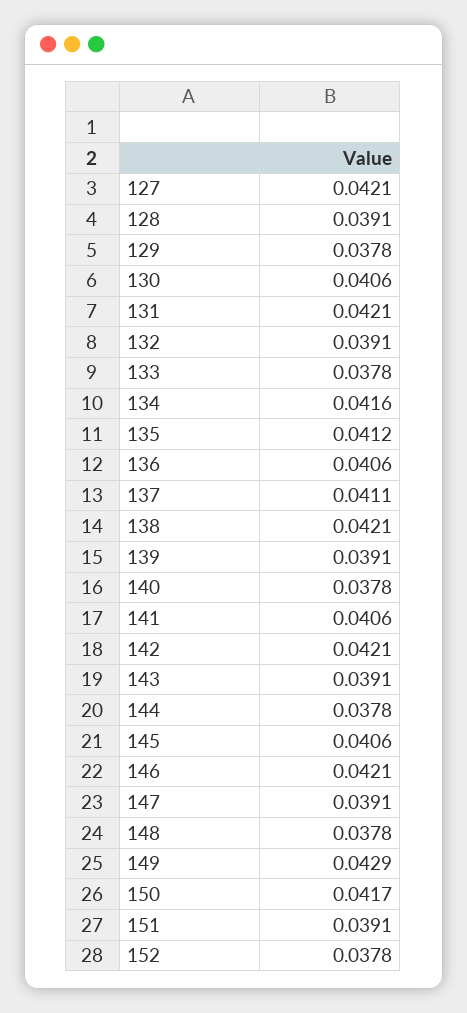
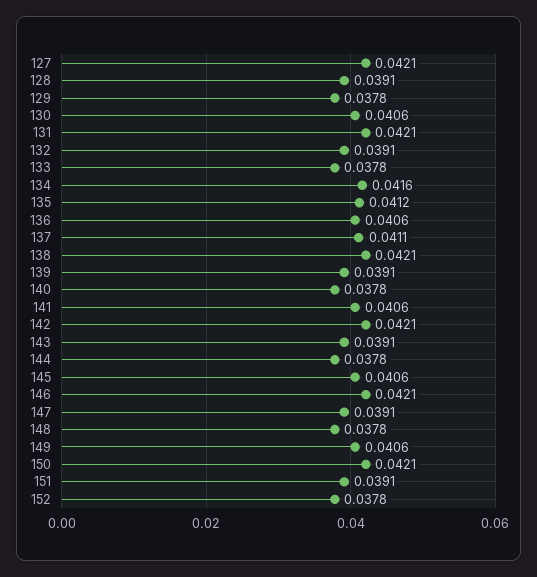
149: 0.0429 -> 0.0406
150: 0.0417 -> 0.0421

